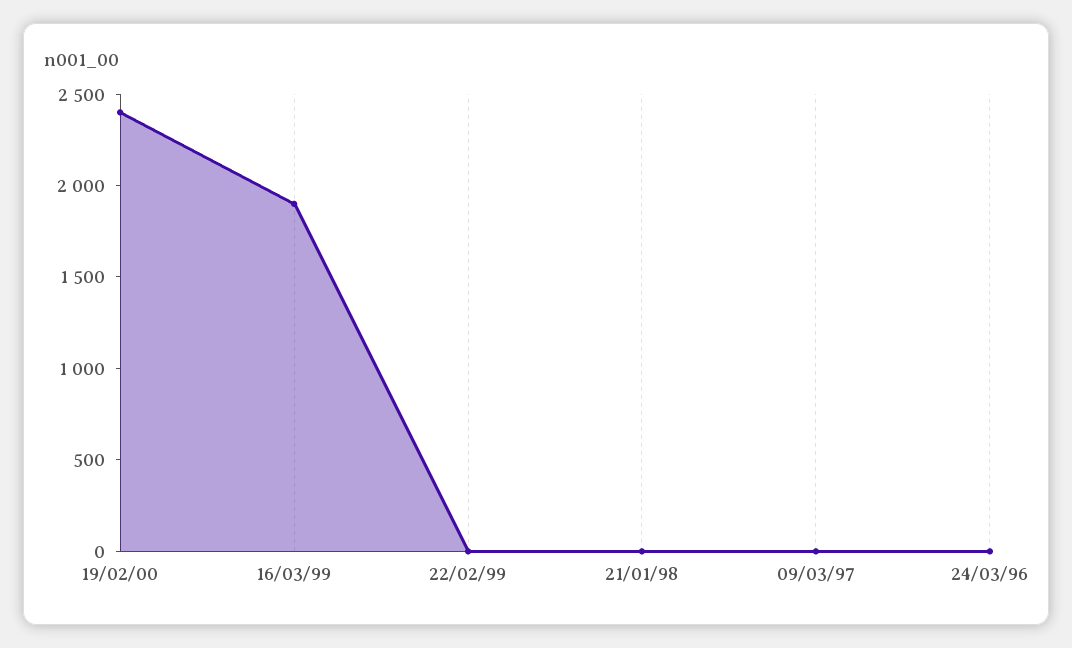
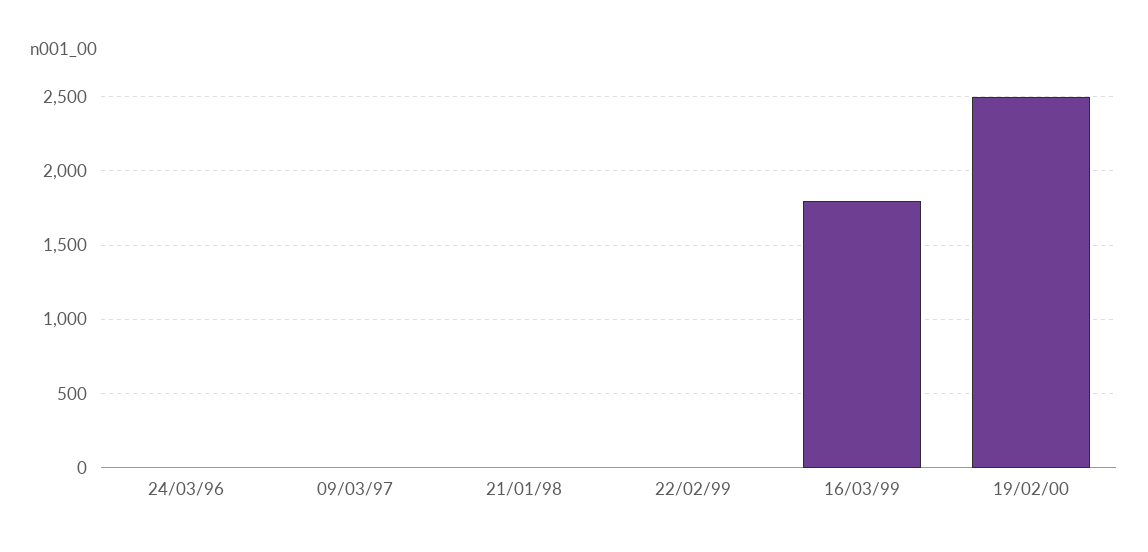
19/02/00: 2400 -> 2500
16/03/99: 1900 -> 1800

